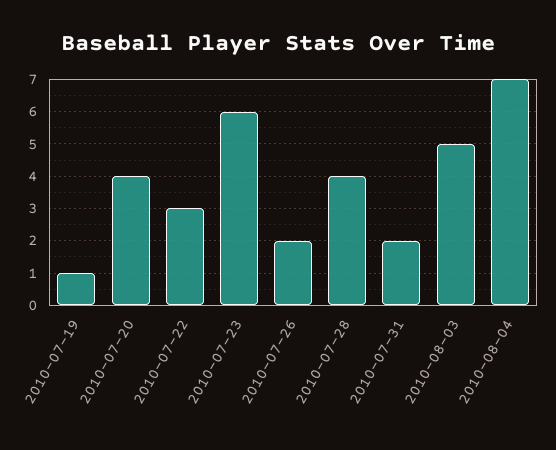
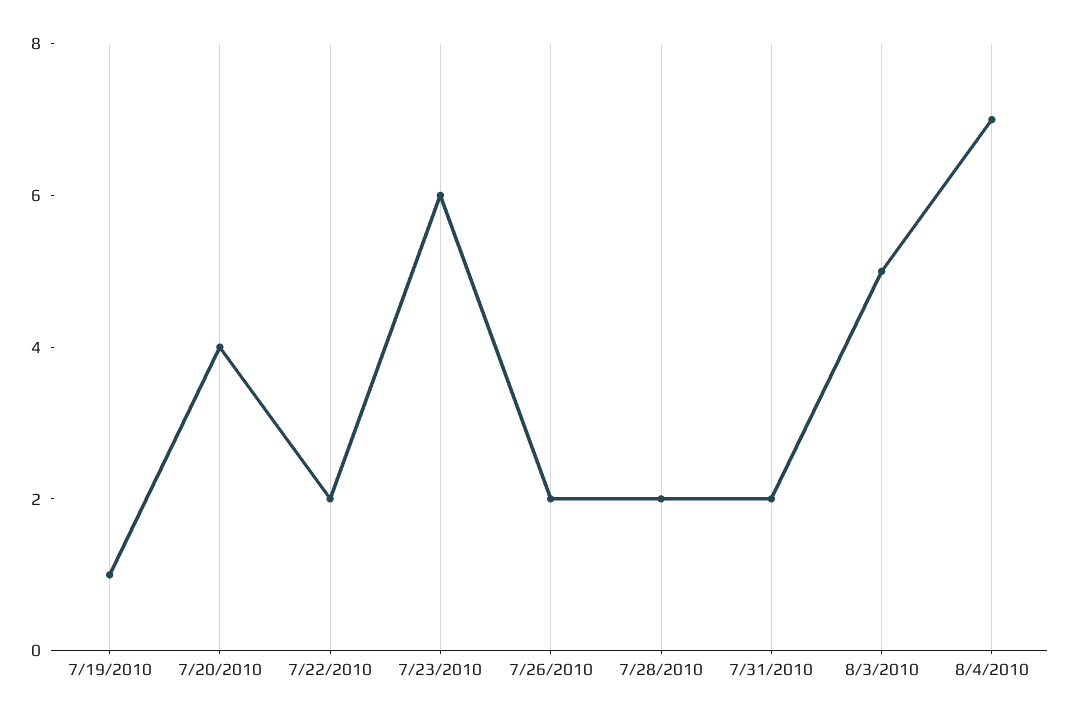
2010-07-22: 3 -> 2
2010-07-28: 4 -> 2

